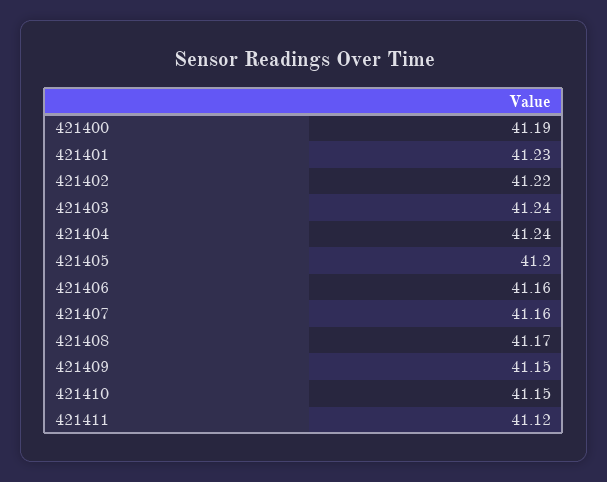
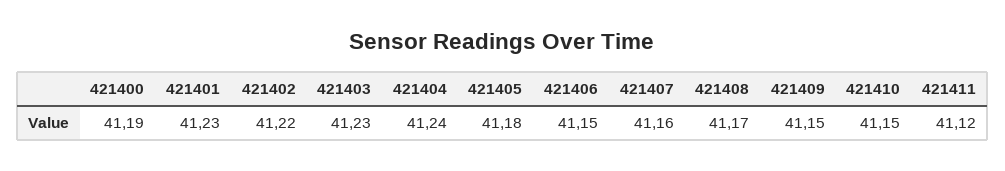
421403: 41.24 -> 41.23
421405: 41.2 -> 41.18
421406: 41.16 -> 41.15

